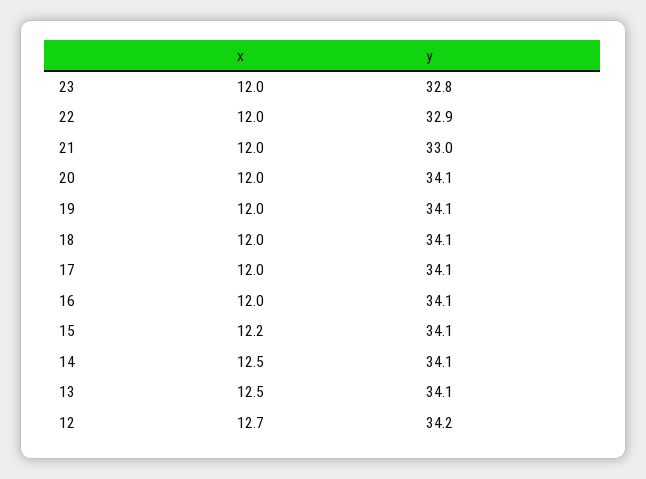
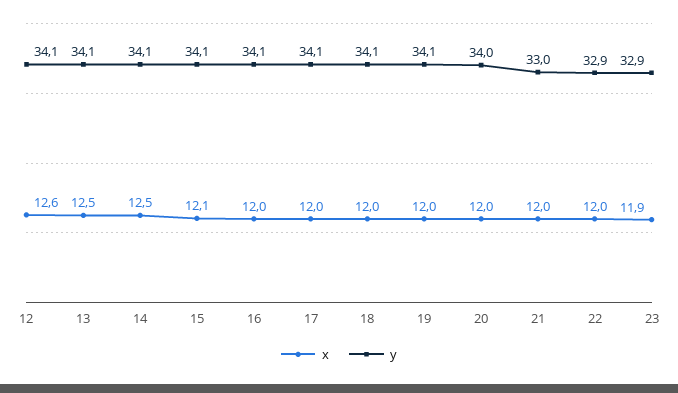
x, 23: 12 -> 11.9
y, 23: 32.8 -> 32.9
y, 20: 34.1 -> 34
x, 15: 12.2 -> 12.1
x, 12: 12.7 -> 12.6
y, 12: 34.2 -> 34.1

